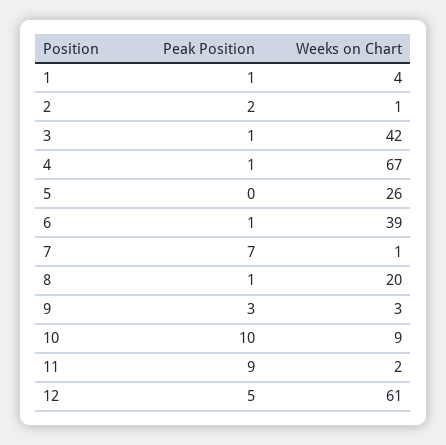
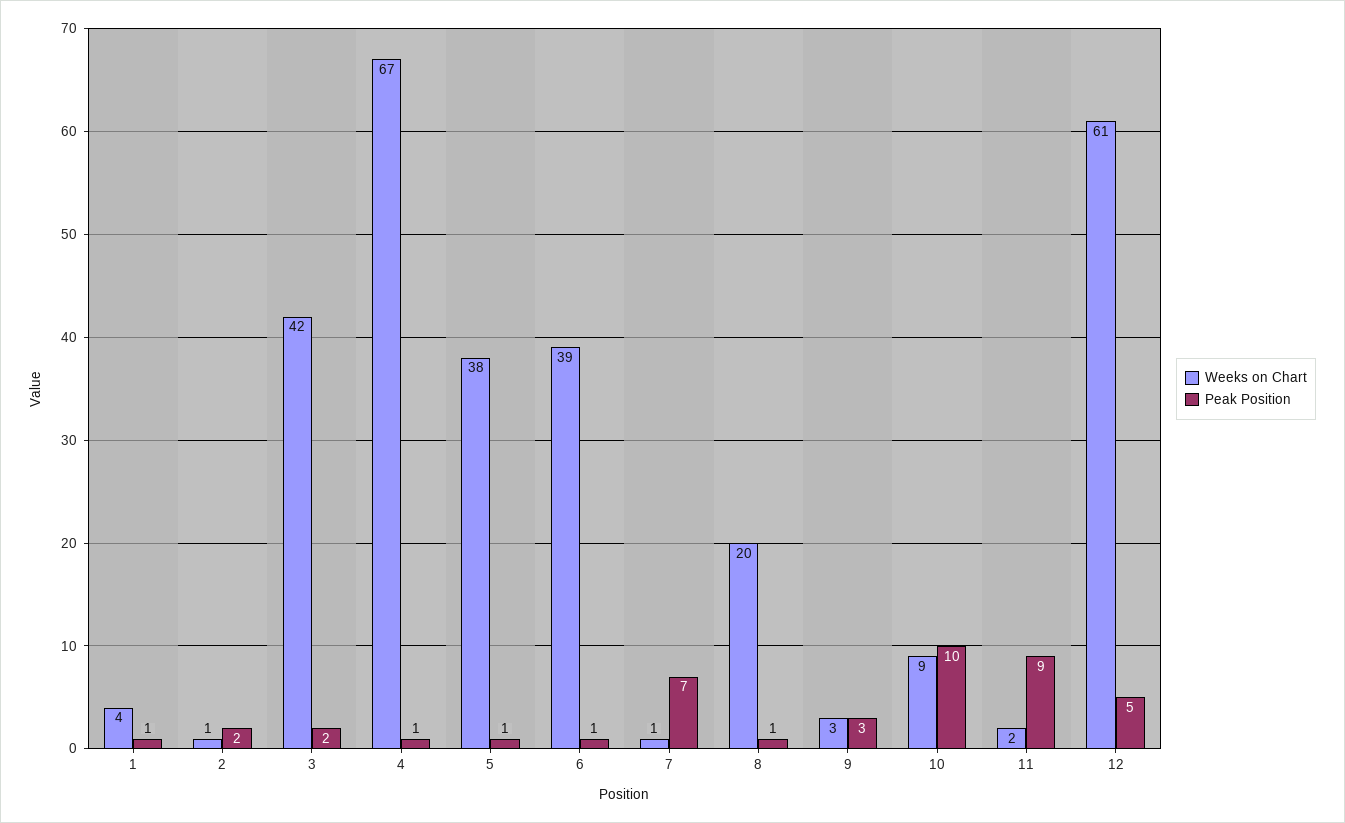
Peak Position, 3: 1 -> 2
Peak Position, 5: 0 -> 1
Weeks on Chart, 5: 26 -> 38

